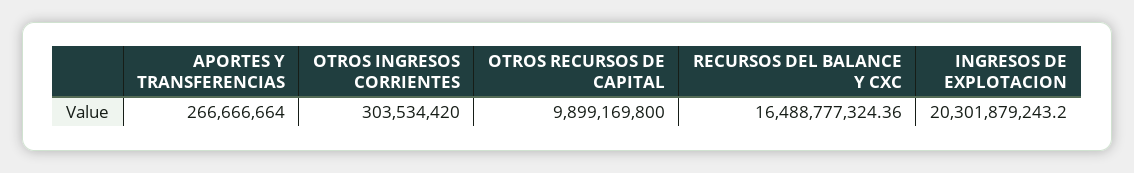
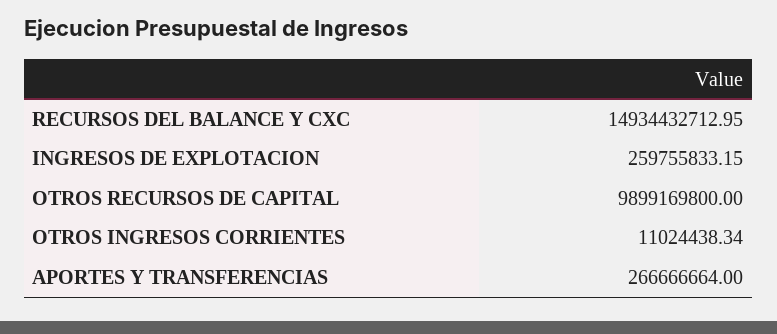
OTROS INGRESOS CORRIENTES: 303534420 -> 11024438.34
RECURSOS DEL BALANCE Y CXC: 16488777324.36 -> 14934432712.95
INGRESOS DE EXPLOTACION: 20301879243.2 -> 259755833.15

